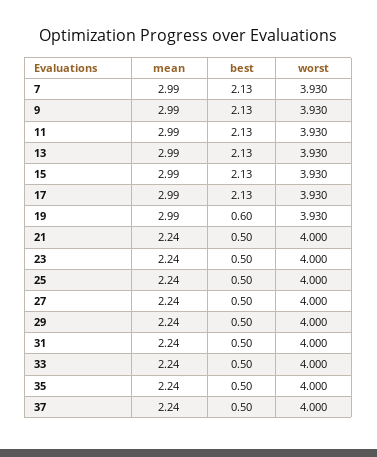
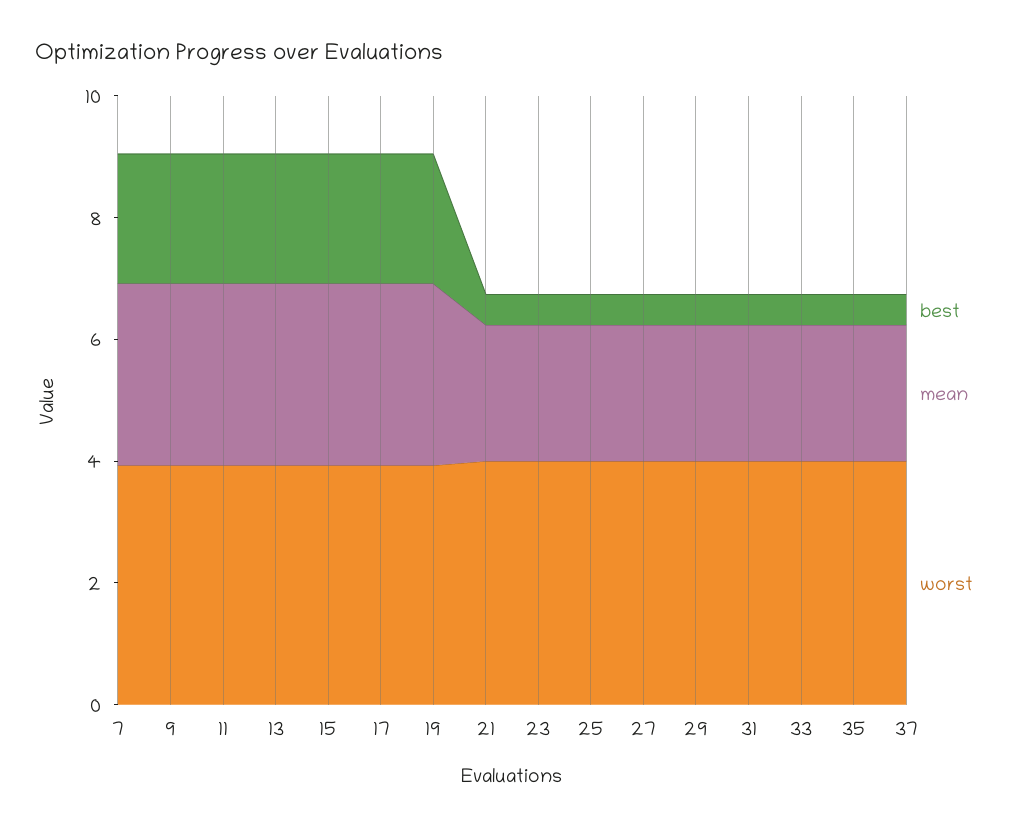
best, 19: 0.6 -> 2

